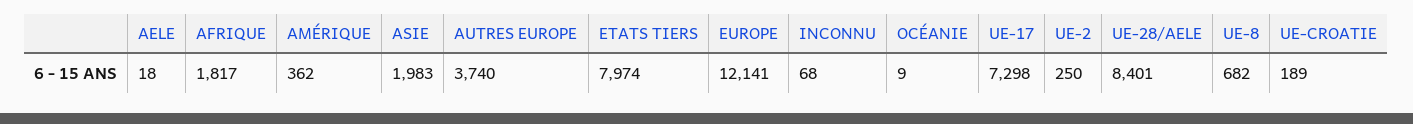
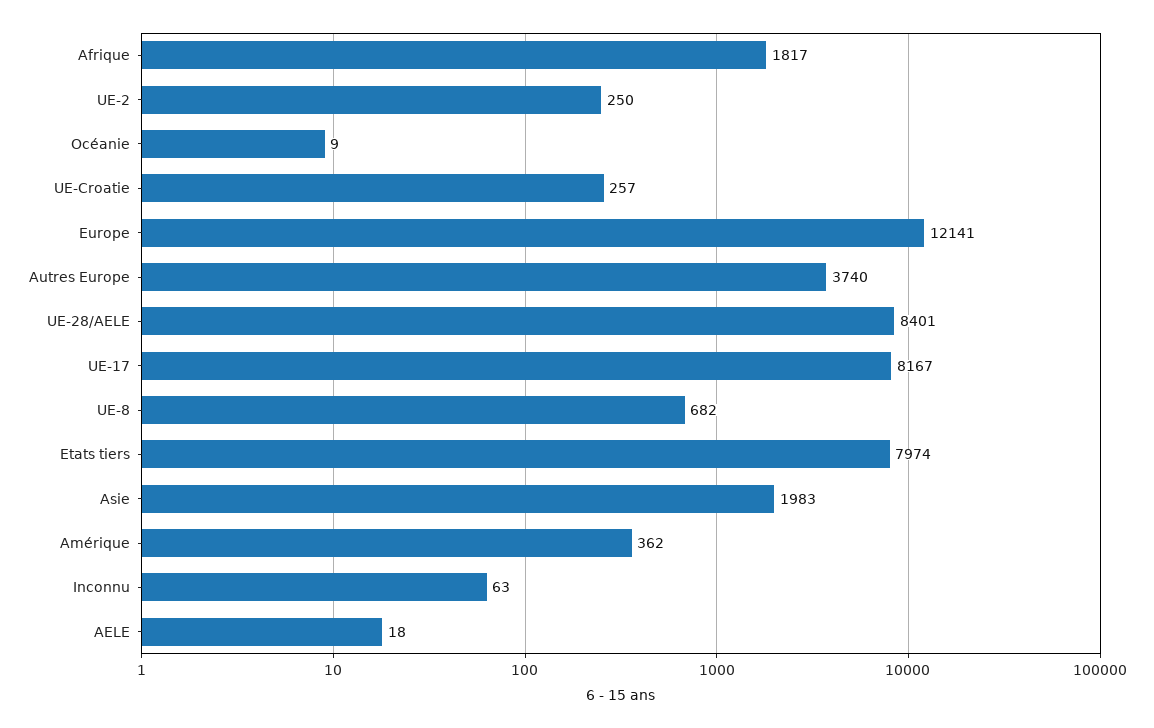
INCONNU: 68 -> 63
UE-17: 7298 -> 8167
UE-CROATIE: 189 -> 257

